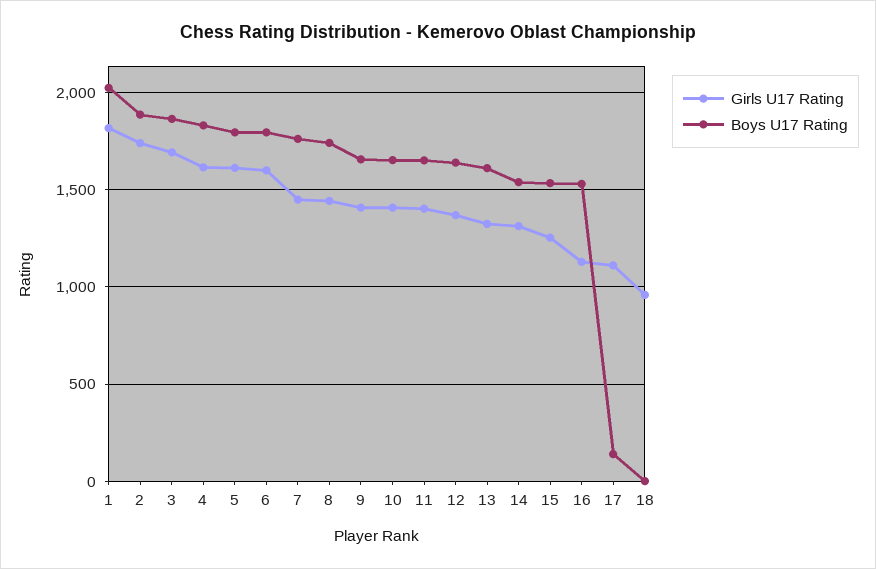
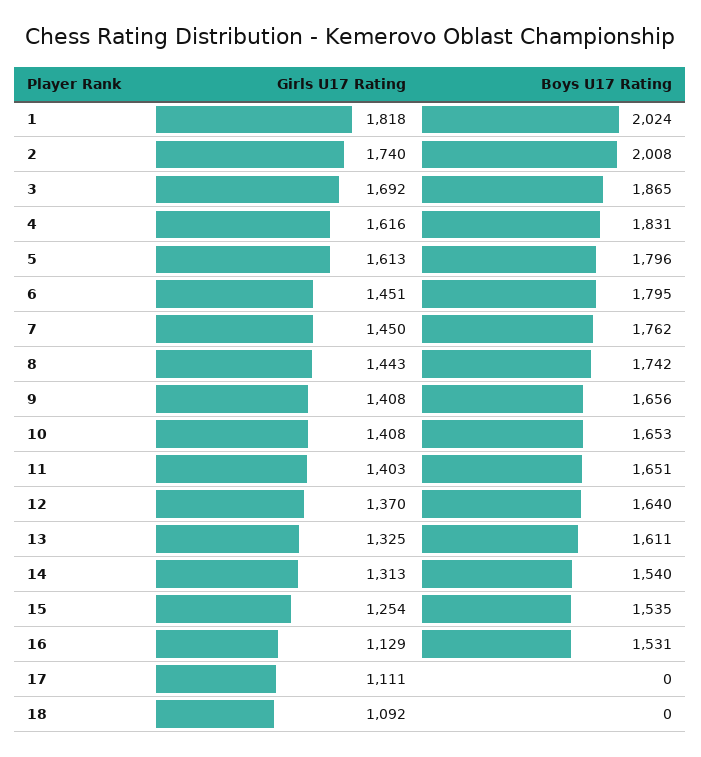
Boys U17 Rating, 2: 1900 -> 2008
Girls U17 Rating, 6: 1600 -> 1451
Boys U17 Rating, 17: 150 -> 0
Girls U17 Rating, 18: 950 -> 1092

